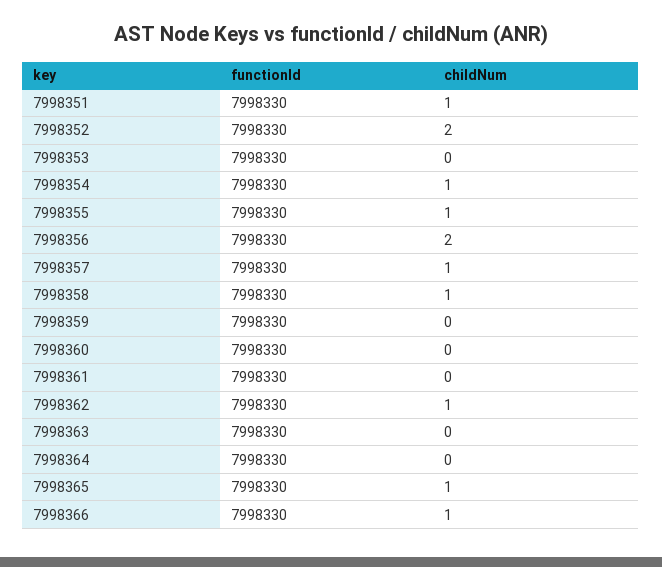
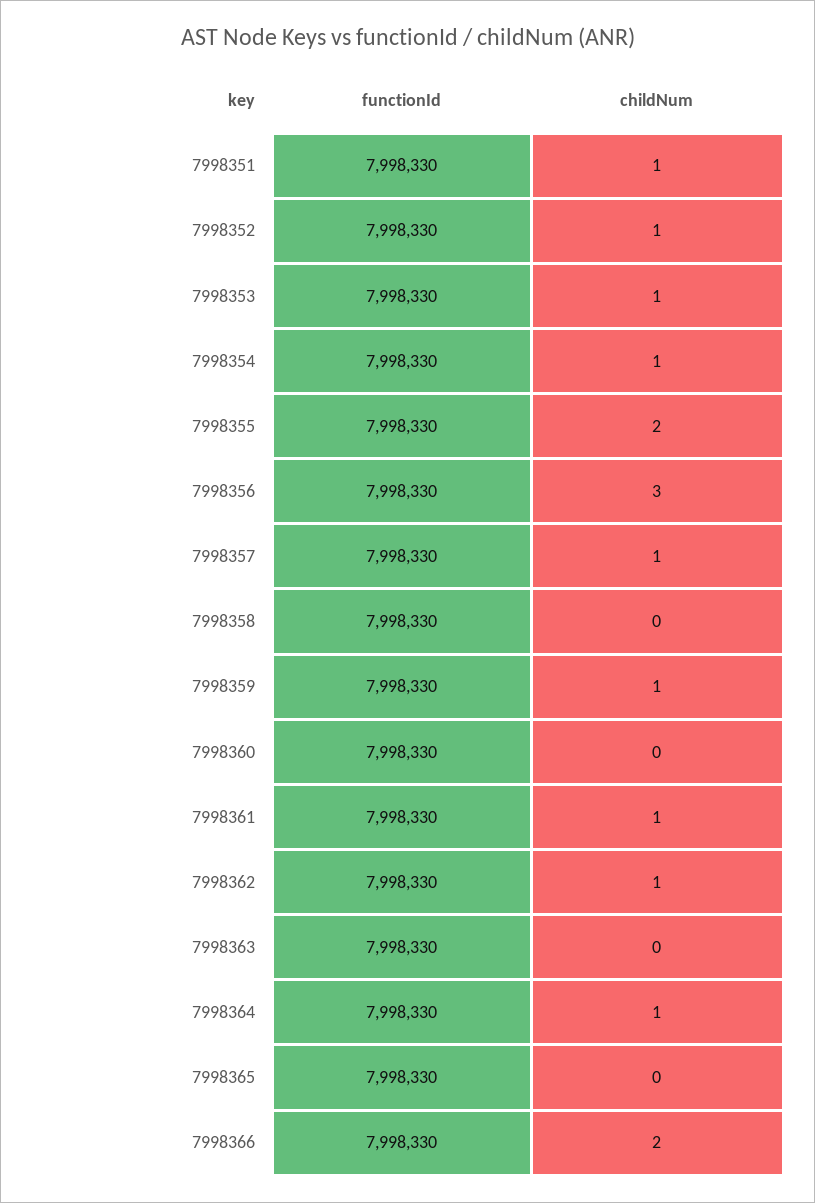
childNum, 7998352: 2 -> 1
childNum, 7998353: 0 -> 1
childNum, 7998355: 1 -> 2
childNum, 7998356: 2 -> 3
childNum, 7998358: 1 -> 0
childNum, 7998359: 0 -> 1
childNum, 7998361: 0 -> 1
childNum, 7998364: 0 -> 1
childNum, 7998365: 1 -> 0
childNum, 7998366: 1 -> 2

